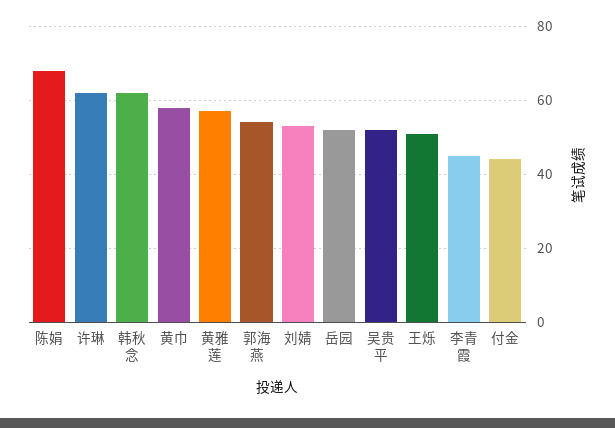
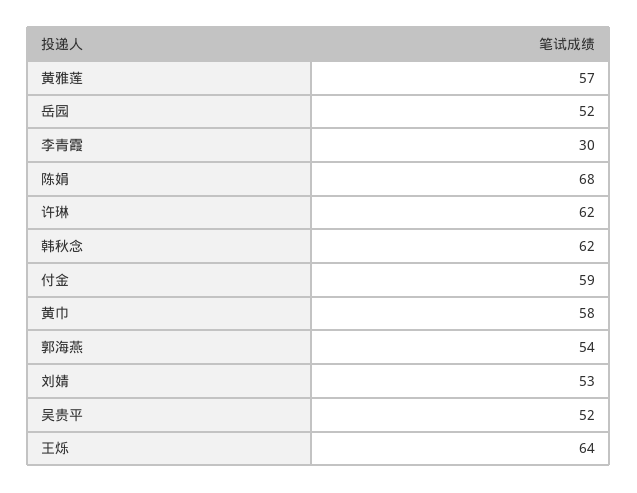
王烁: 50 -> 64
李青霞: 45 -> 30
付金: 45 -> 59

